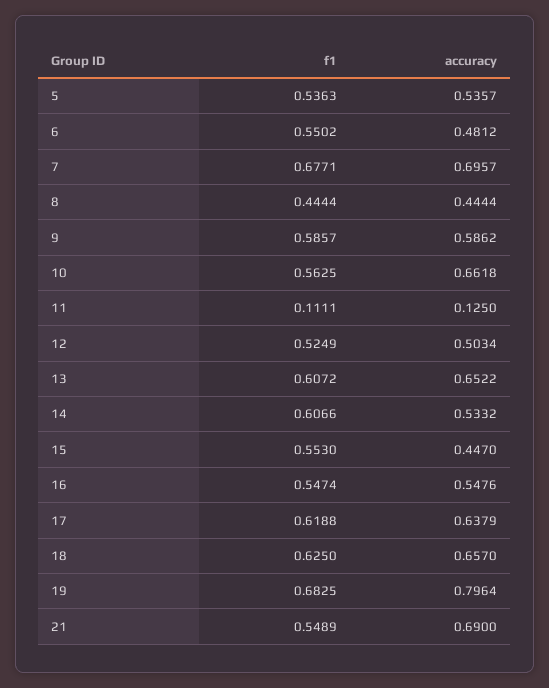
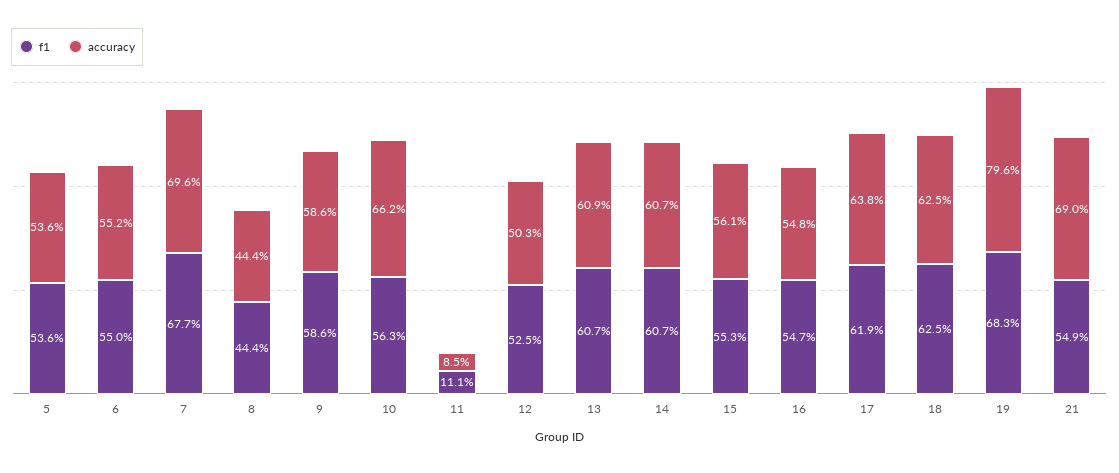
accuracy, 6: 0.4812 -> 0.552
accuracy, 11: 0.125 -> 0.085
accuracy, 13: 0.6522 -> 0.609
accuracy, 14: 0.5332 -> 0.607
accuracy, 15: 0.447 -> 0.561
accuracy, 18: 0.657 -> 0.625

